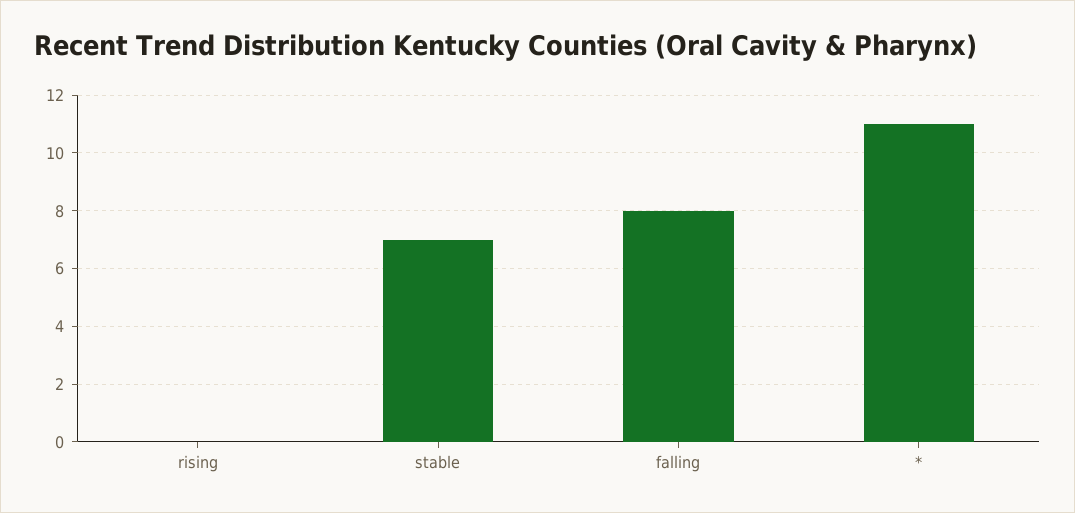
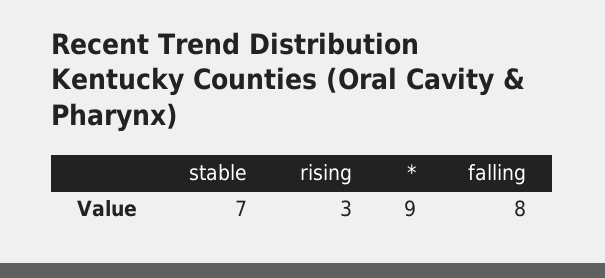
rising: 0 -> 3
*: 11 -> 9

